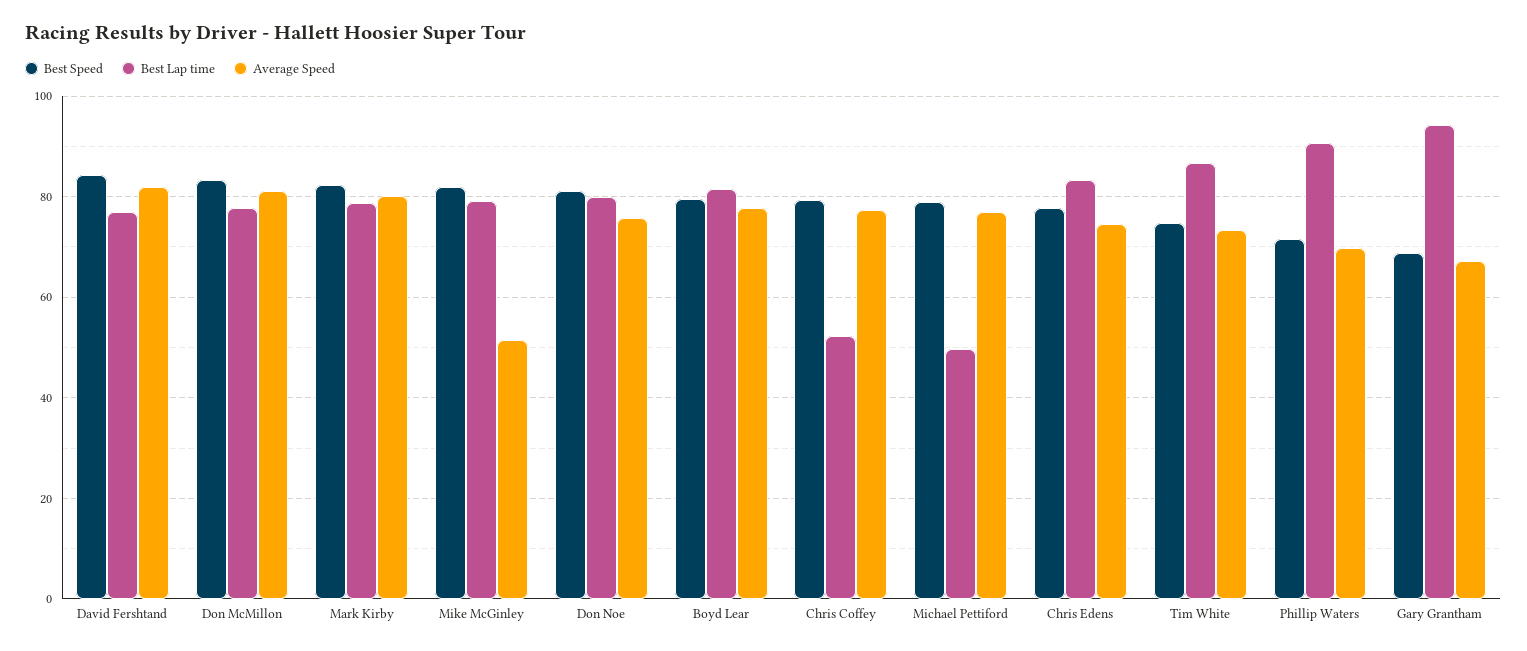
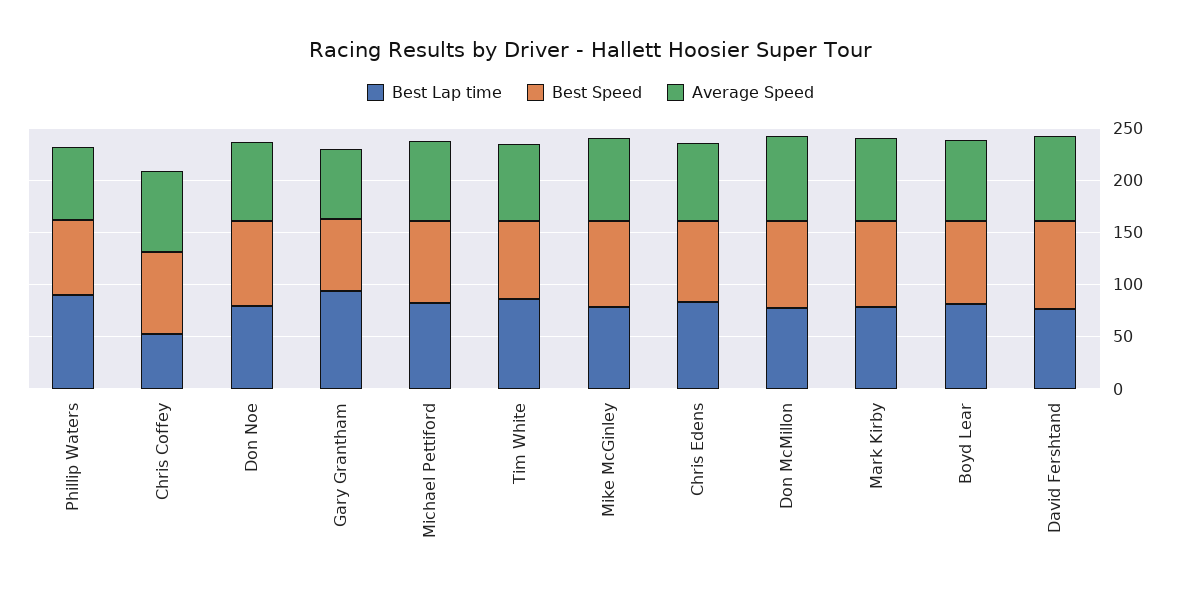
Average Speed, Mike McGinley: 52 -> 80
Best Lap time, Michael Pettiford: 50 -> 80

